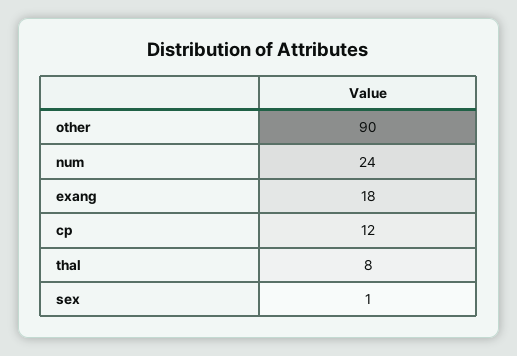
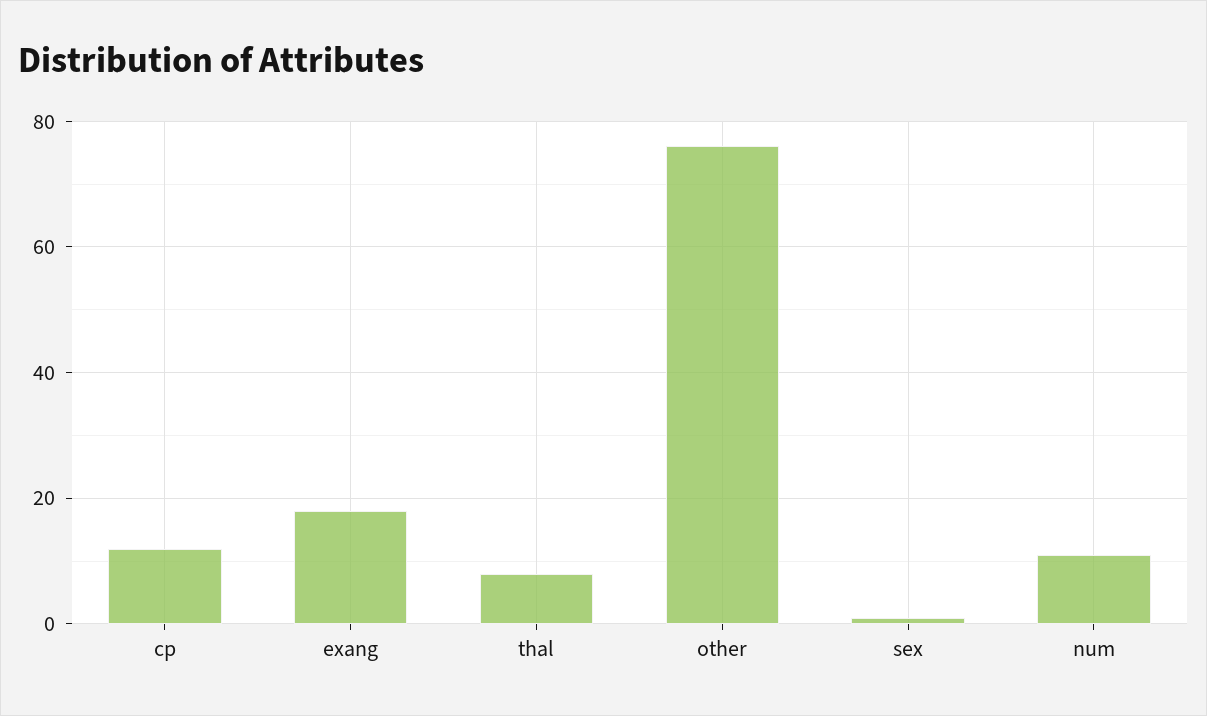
other: 90 -> 75
num: 24 -> 10

